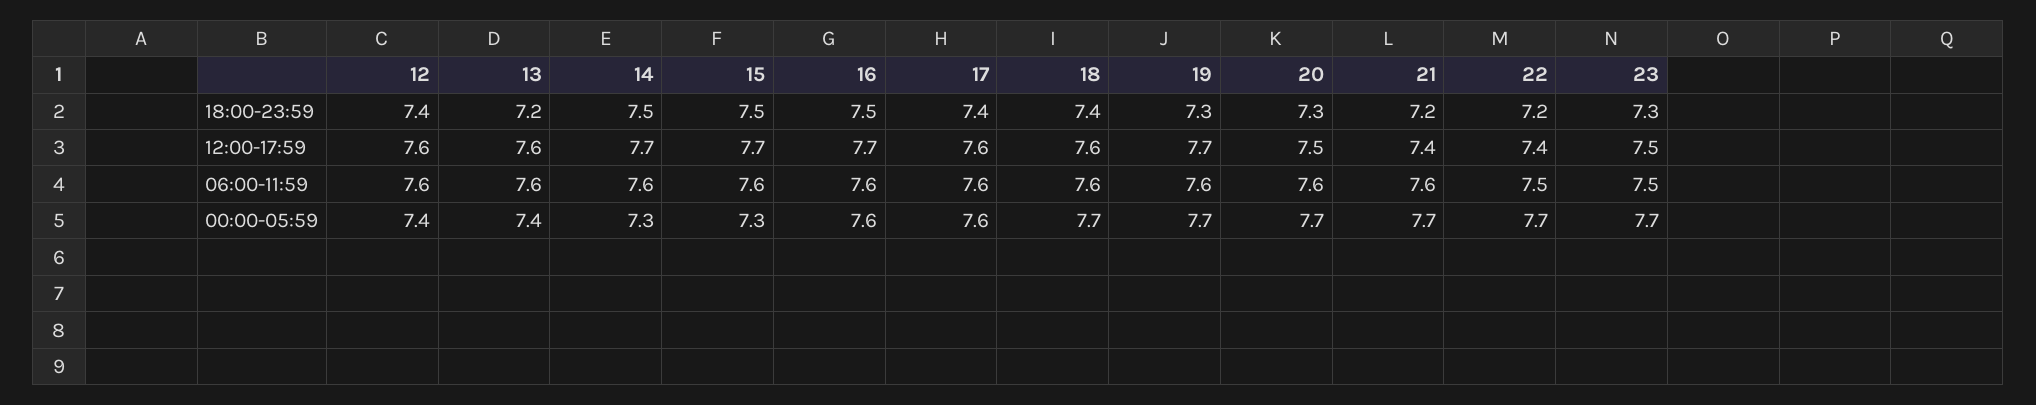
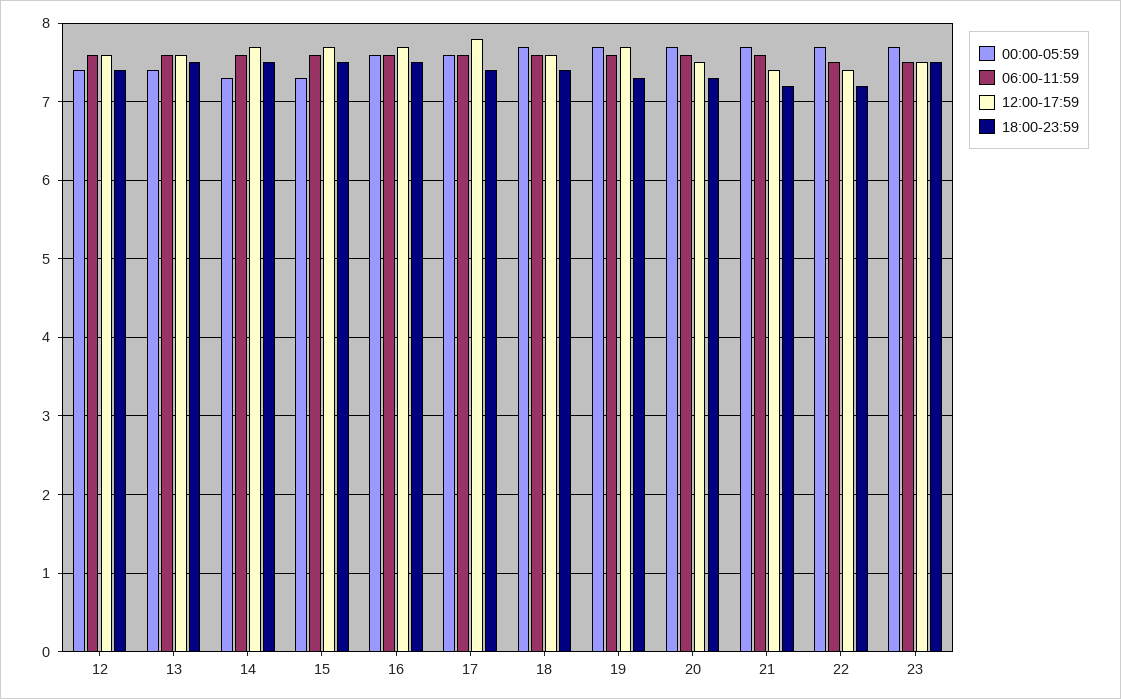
18:00-23:59, 13: 7.2 -> 7.5
18:00-23:59, 23: 7.3 -> 7.5
12:00-17:59, 17: 7.6 -> 7.8

